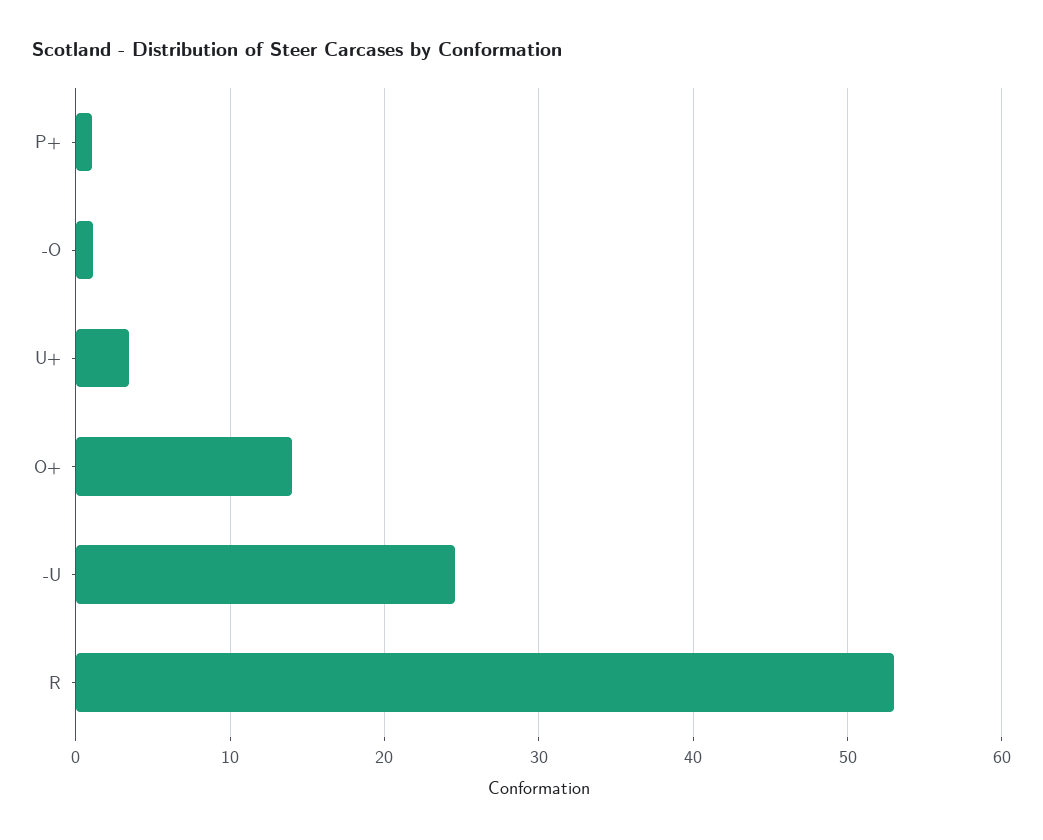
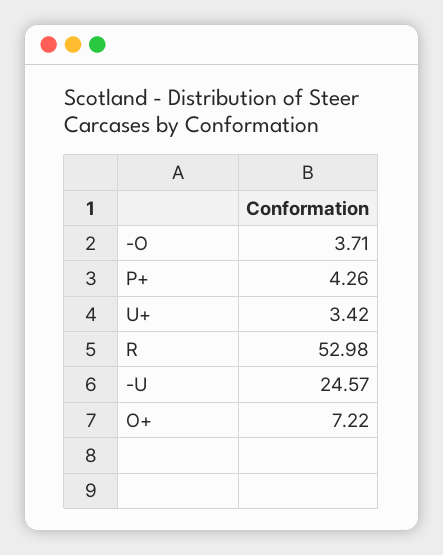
P+: 1 -> 4.26
-O: 1 -> 3.71
O+: 14 -> 7.22

